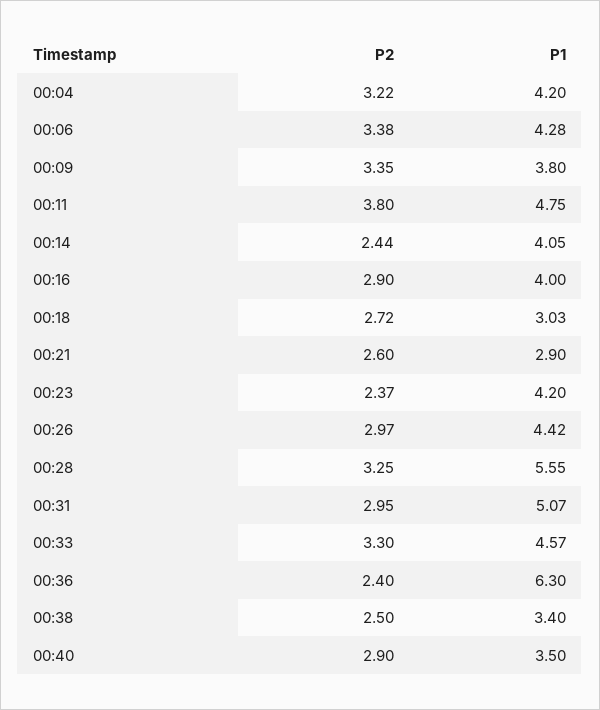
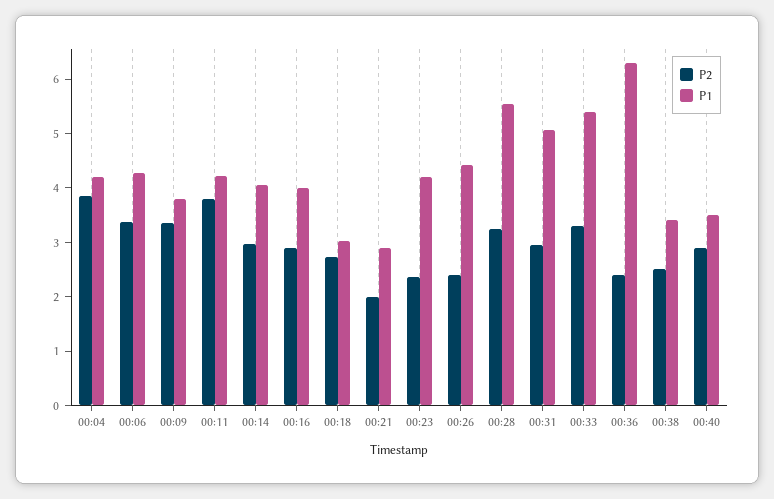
P2, 00:04: 3.22 -> 3.8
P1, 00:11: 4.75 -> 4.2
P2, 00:14: 2.44 -> 3
P2, 00:21: 2.6 -> 2
P2, 00:26: 2.97 -> 2.4
P1, 00:33: 4.57 -> 5.4

